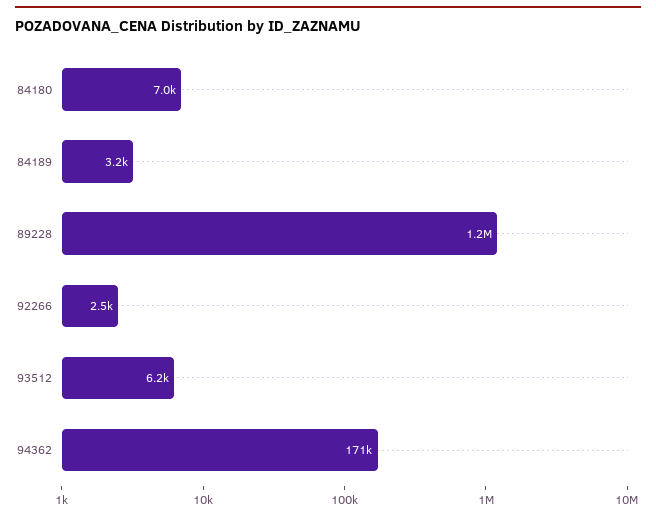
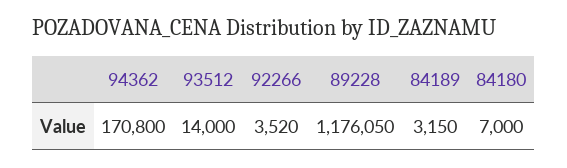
92266: 2500 -> 3520
93512: 6200 -> 14000

